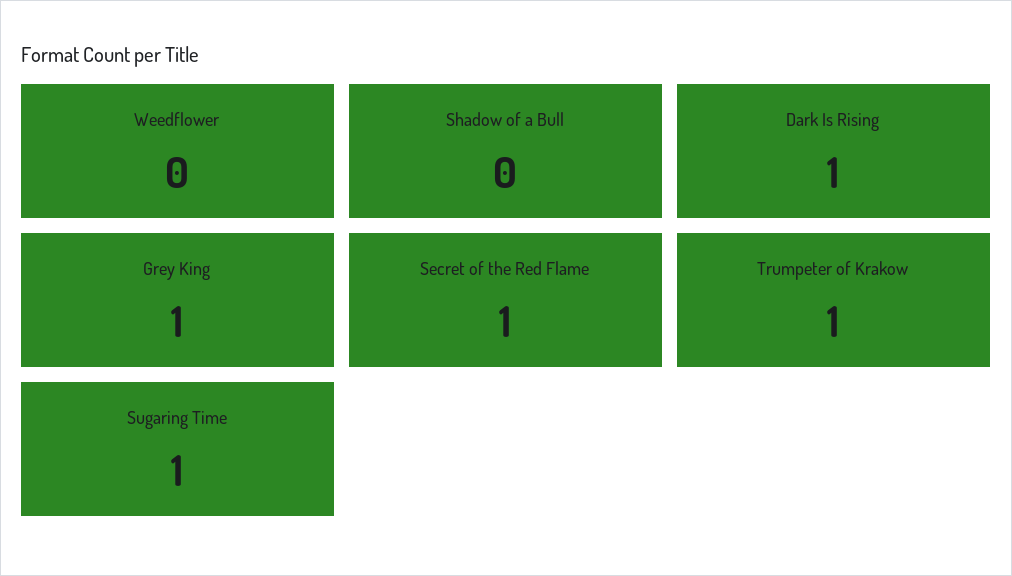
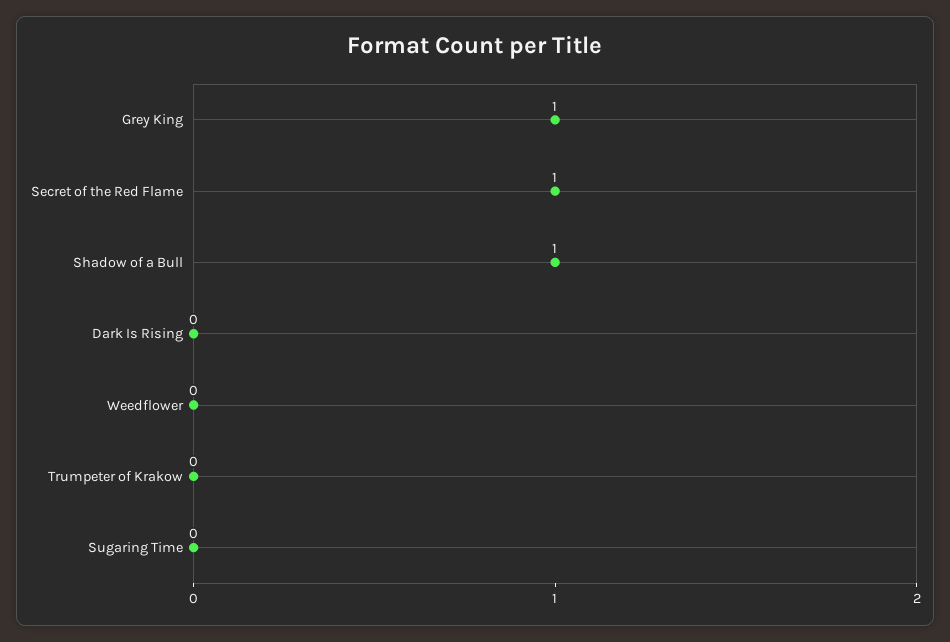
Shadow of a Bull: 0 -> 1
Dark Is Rising: 1 -> 0
Trumpeter of Krakow: 1 -> 0
Sugaring Time: 1 -> 0

